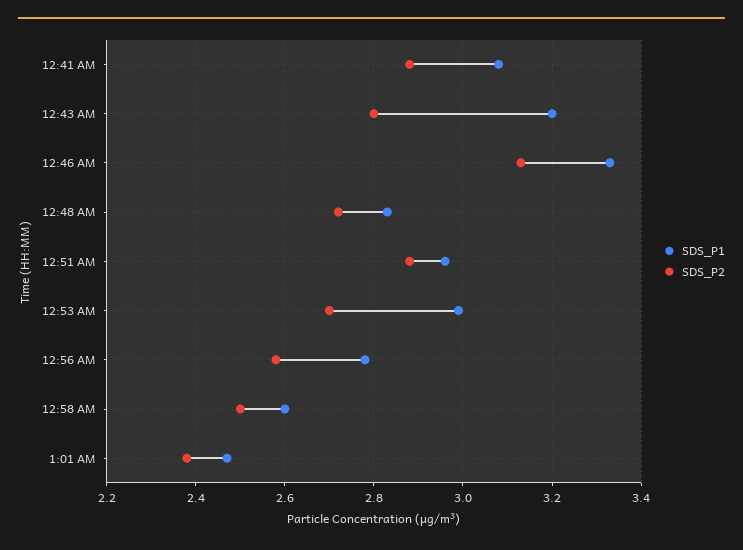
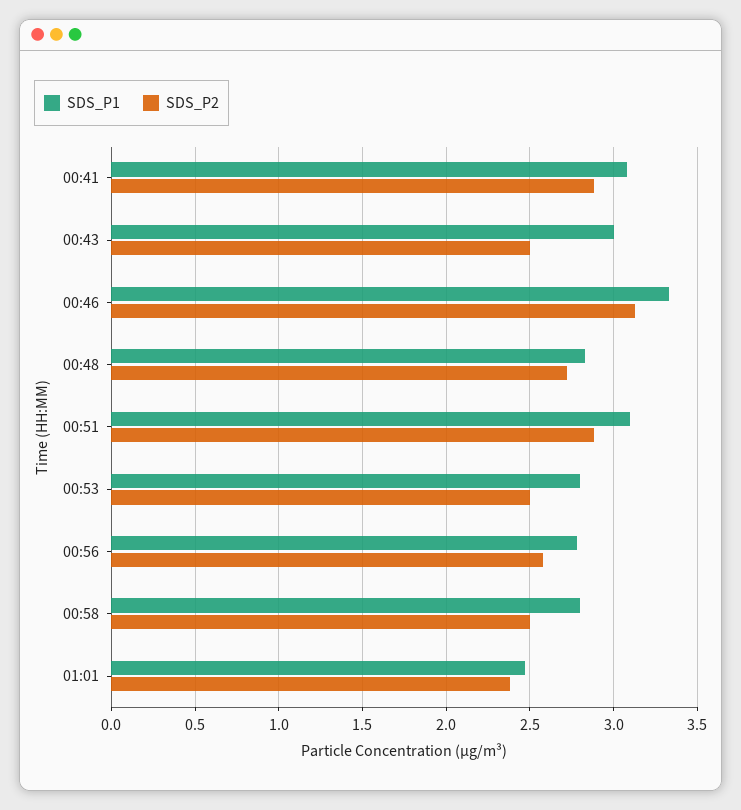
SDS_P1, 12:43 AM: 3.2 -> 3
SDS_P2, 12:43 AM: 2.8 -> 2.5
SDS_P1, 12:51 AM: 2.95 -> 3.1
SDS_P1, 12:53 AM: 3 -> 2.8
SDS_P2, 12:53 AM: 2.7 -> 2.5
SDS_P1, 12:58 AM: 2.6 -> 2.8

